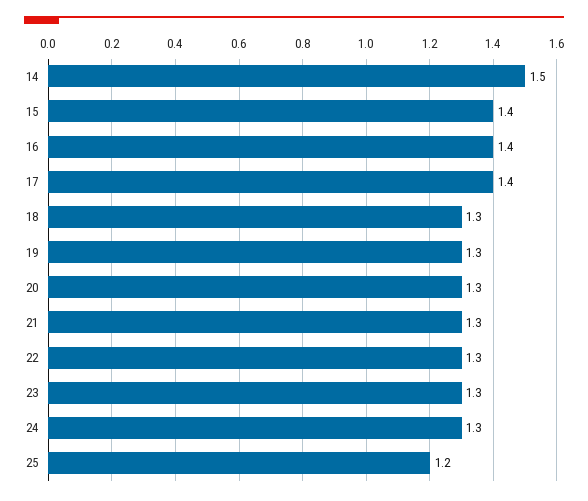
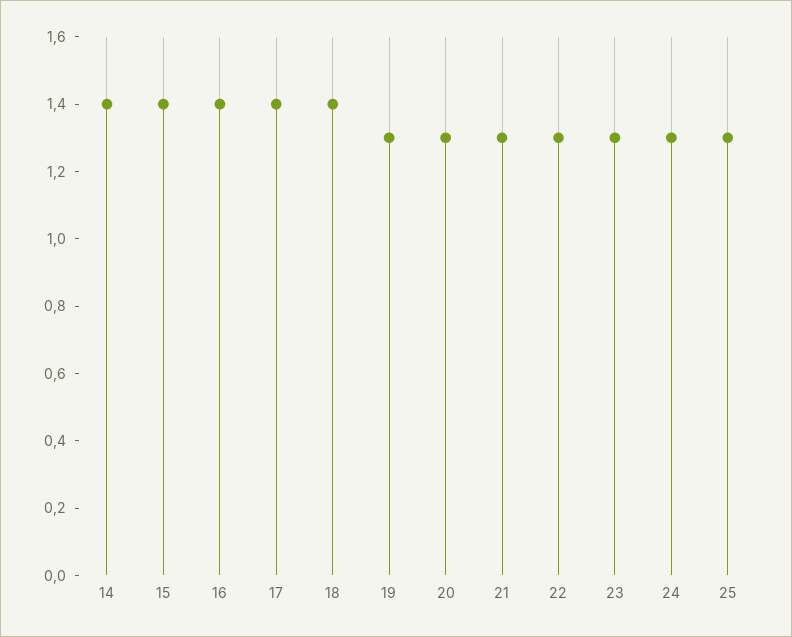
14: 1.5 -> 1.4
18: 1.3 -> 1.4
25: 1.2 -> 1.3

